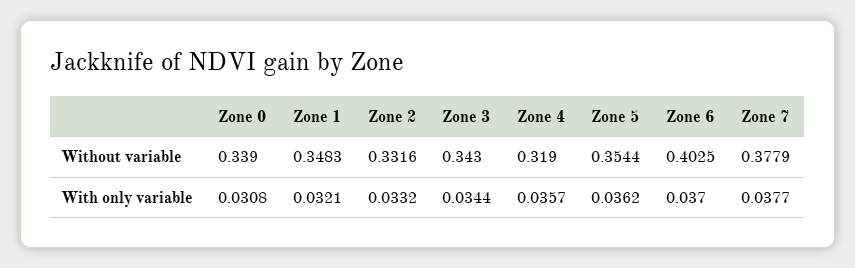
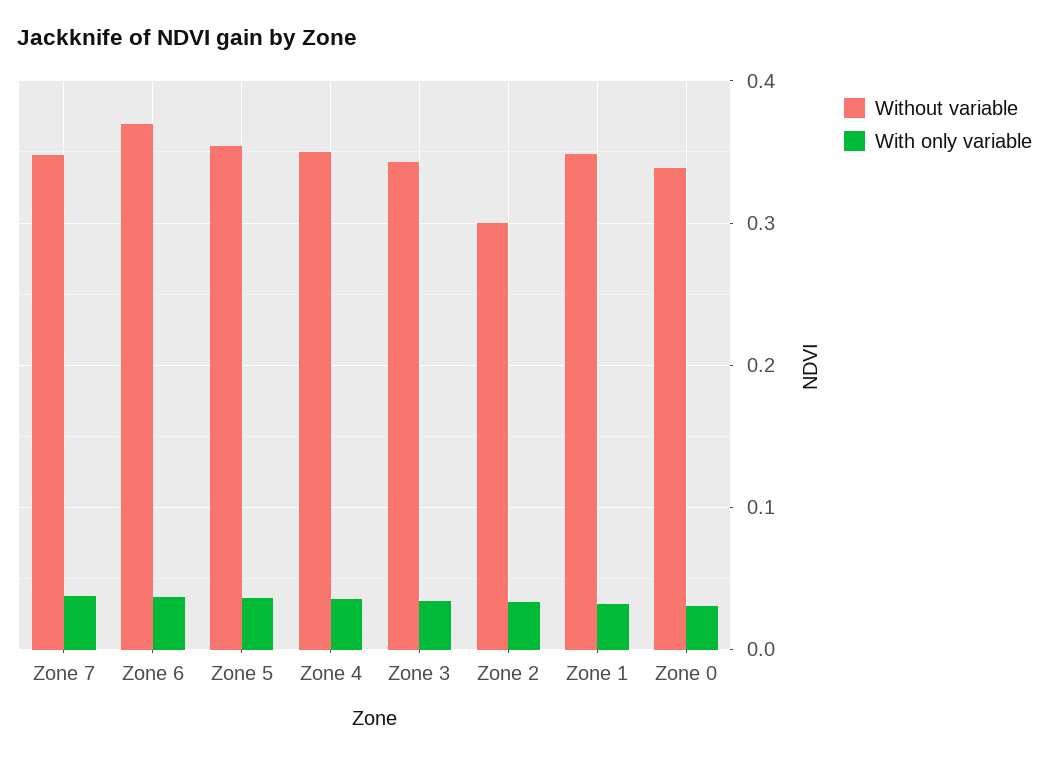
Without variable, Zone 2: 0.3316 -> 0.3
Without variable, Zone 4: 0.319 -> 0.35
Without variable, Zone 6: 0.4025 -> 0.37
Without variable, Zone 7: 0.3779 -> 0.35

